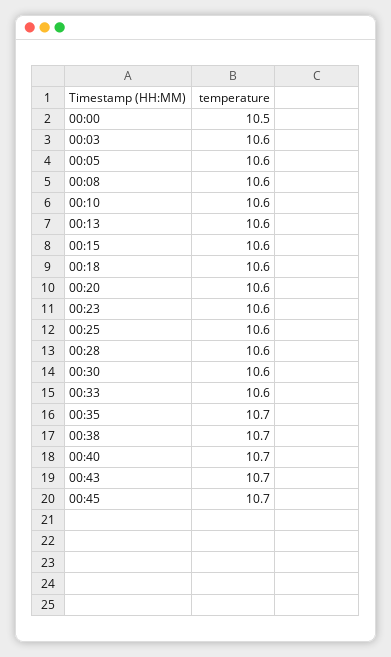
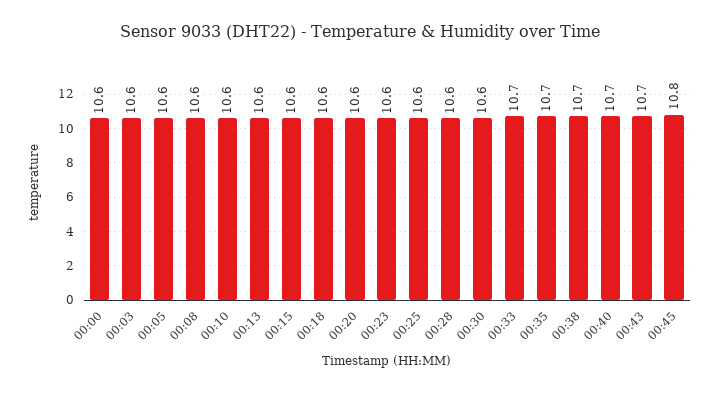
00:00: 10.5 -> 10.6
00:33: 10.6 -> 10.7
00:45: 10.7 -> 10.8

